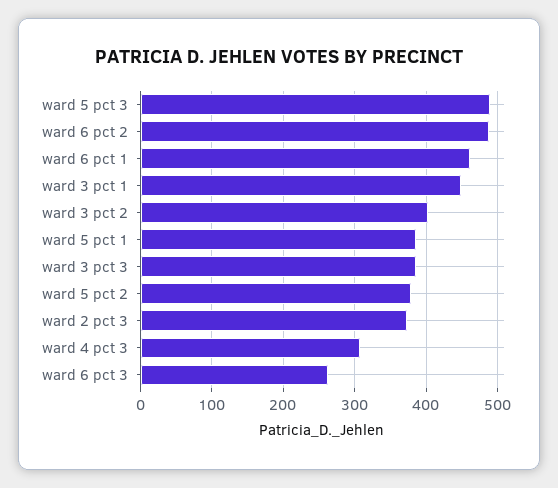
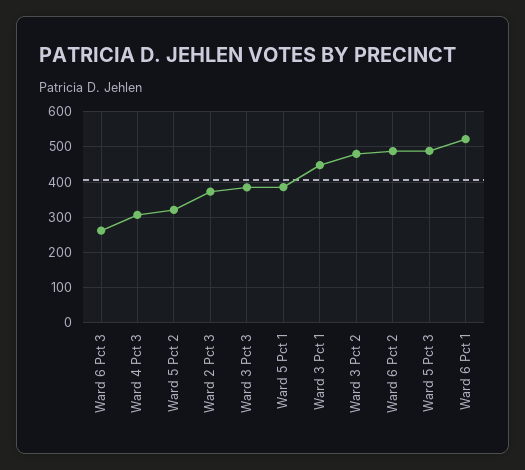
ward 6 pct 1: 460 -> 520
ward 3 pct 2: 400 -> 480
ward 5 pct 2: 380 -> 320

